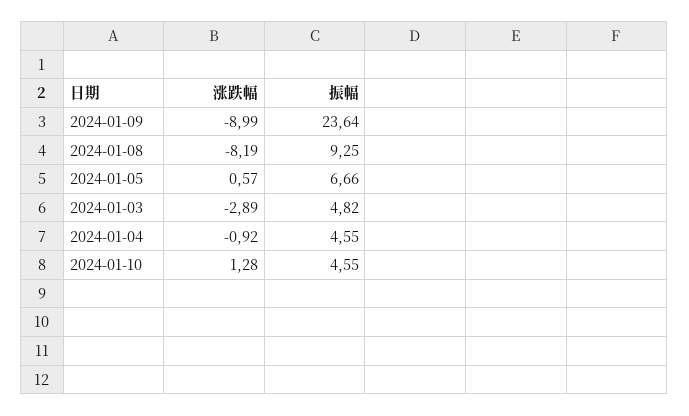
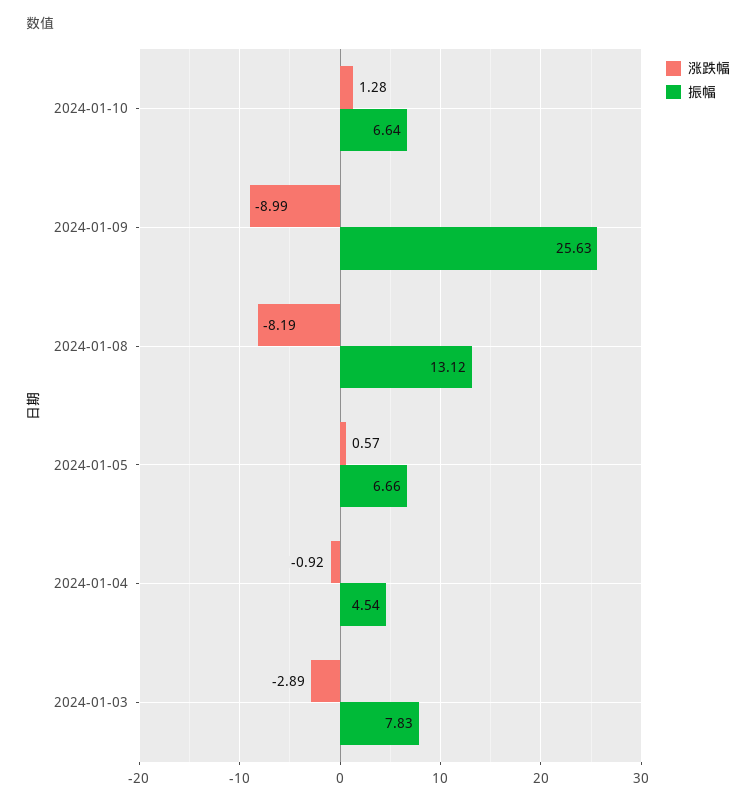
振幅, 2024-01-09: 23.64 -> 25.63
振幅, 2024-01-08: 9.25 -> 13.12
振幅, 2024-01-03: 4.82 -> 7.83
振幅, 2024-01-04: 4.55 -> 4.54
振幅, 2024-01-10: 4.55 -> 6.64

